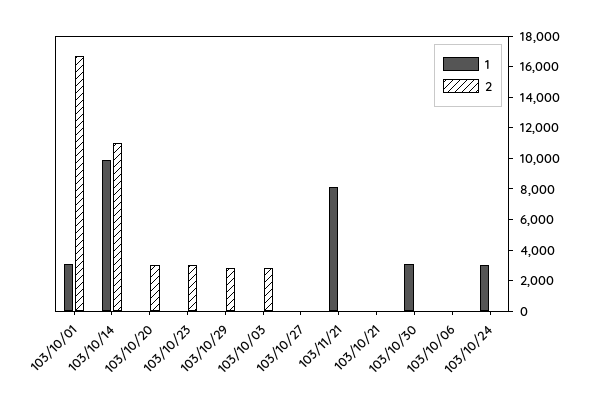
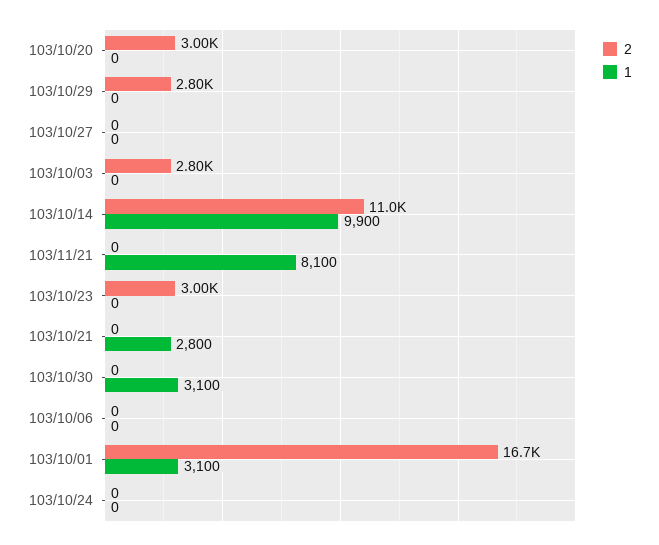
1, 103/10/21: 0 -> 2800
1, 103/10/24: 3000 -> 0

